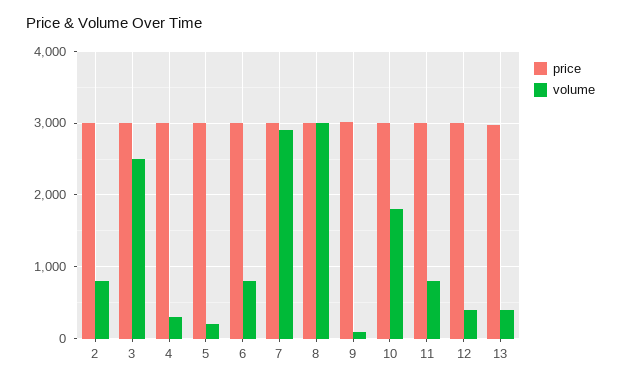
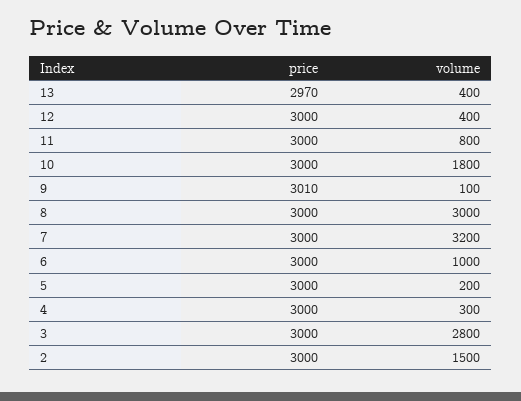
volume, 2: 800 -> 1500
volume, 3: 2500 -> 2800
volume, 6: 800 -> 1000
volume, 7: 2900 -> 3200

